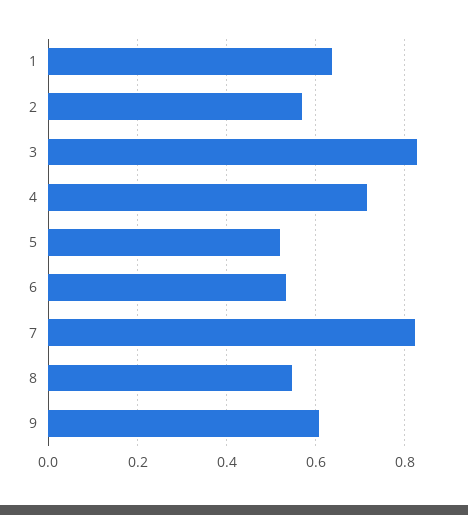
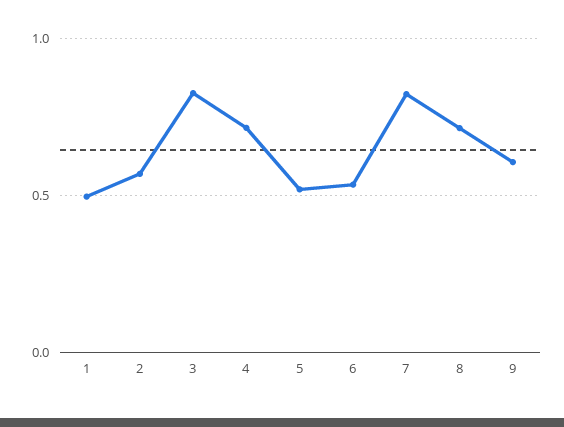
1: 0.64 -> 0.5
8: 0.54 -> 0.7

